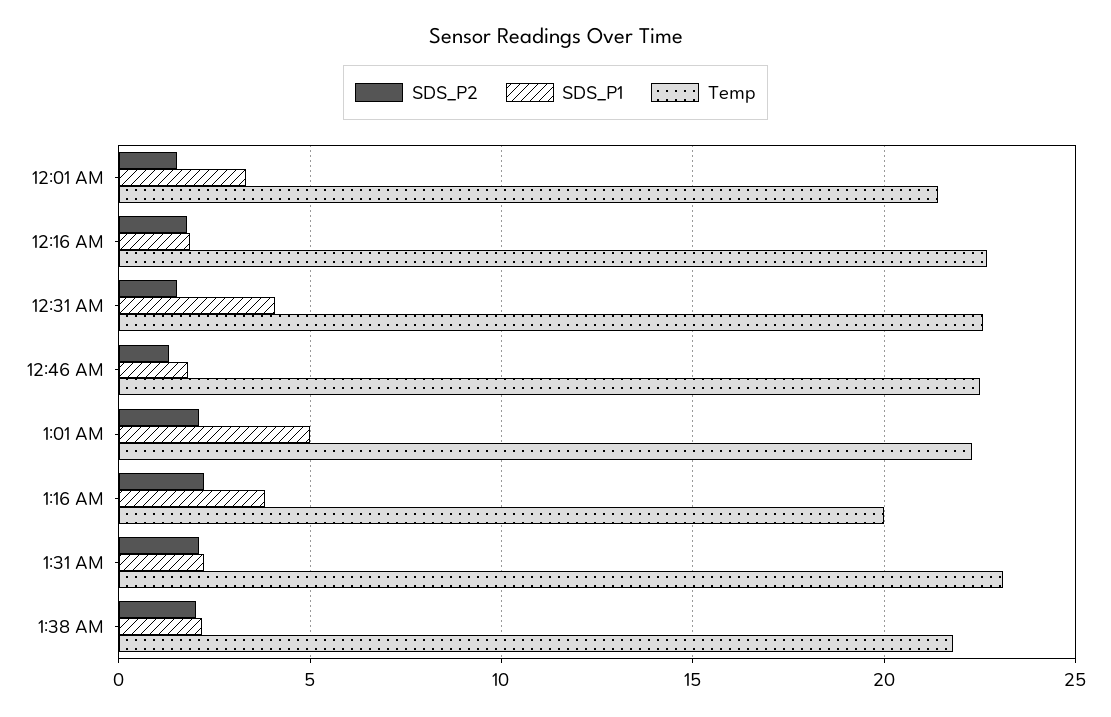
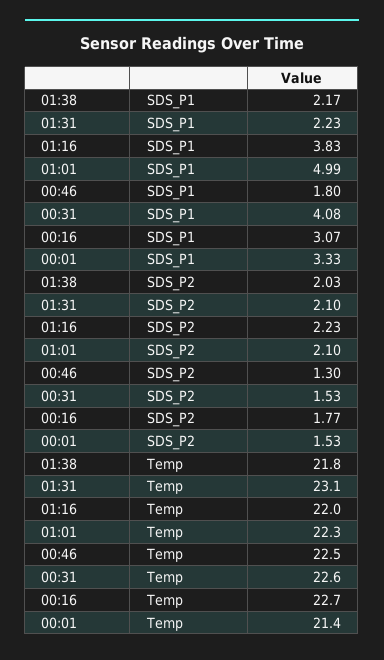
SDS_P1, 12:16 AM: 2 -> 3.07
Temp, 1:16 AM: 20 -> 22

